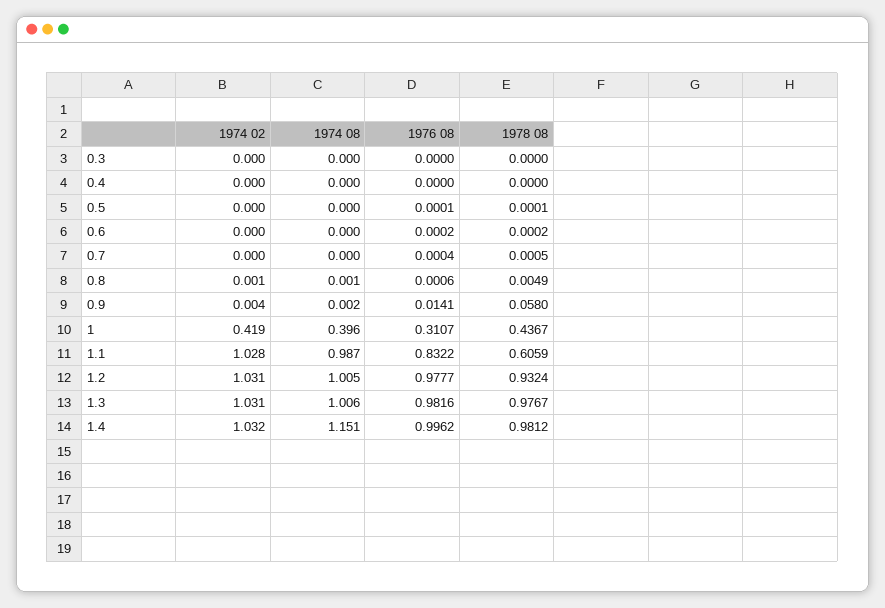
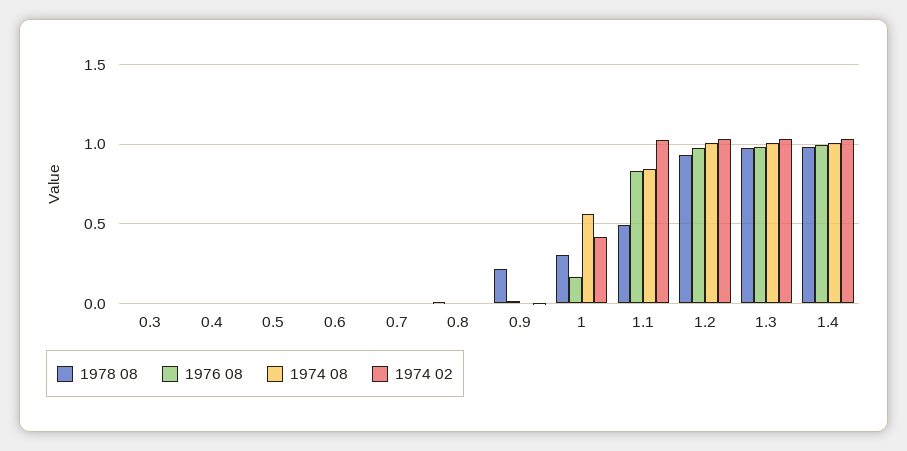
1978 08, 0.9: 0.058 -> 0.2
1974 08, 1: 0.396 -> 0.55
1976 08, 1: 0.3107 -> 0.15
1978 08, 1: 0.4367 -> 0.3
1974 08, 1.1: 0.987 -> 0.85
1978 08, 1.1: 0.6059 -> 0.5
1974 08, 1.4: 1.151 -> 1

